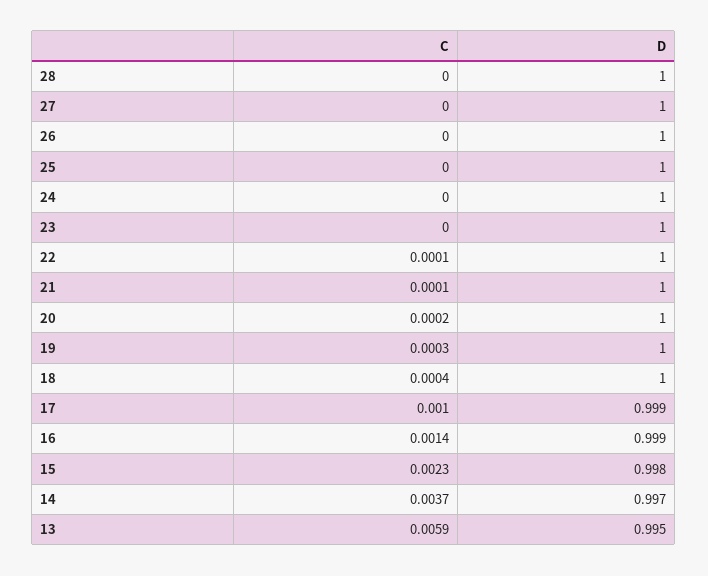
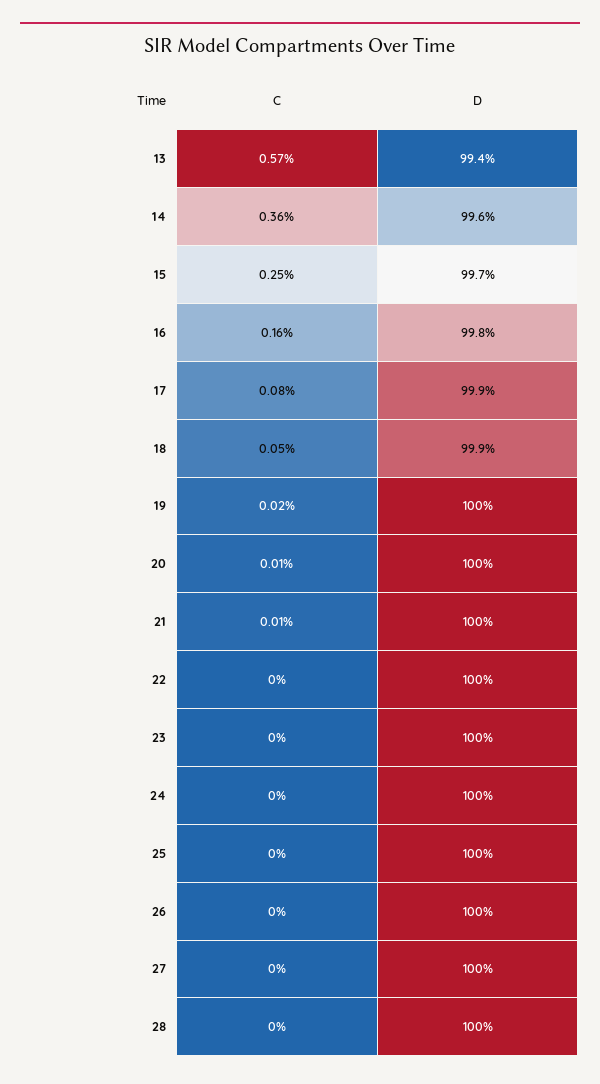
C, 22: 0.0001 -> 0
C, 20: 0.0002 -> 0.0001
C, 19: 0.0003 -> 0.0002
C, 18: 0.0004 -> 0.0005
D, 18: 1 -> 0.999
C, 17: 0.001 -> 0.0008
C, 16: 0.0014 -> 0.0016
D, 16: 0.999 -> 0.998
C, 15: 0.0023 -> 0.0025
D, 15: 0.998 -> 0.997
C, 14: 0.0037 -> 0.0036
D, 14: 0.997 -> 0.996
C, 13: 0.0059 -> 0.0057
D, 13: 0.995 -> 0.994

